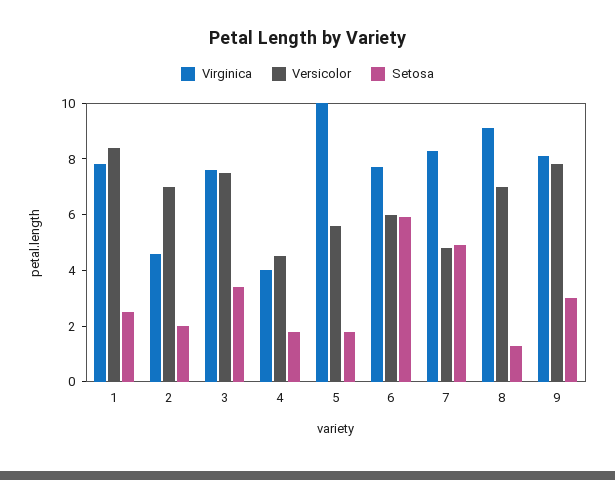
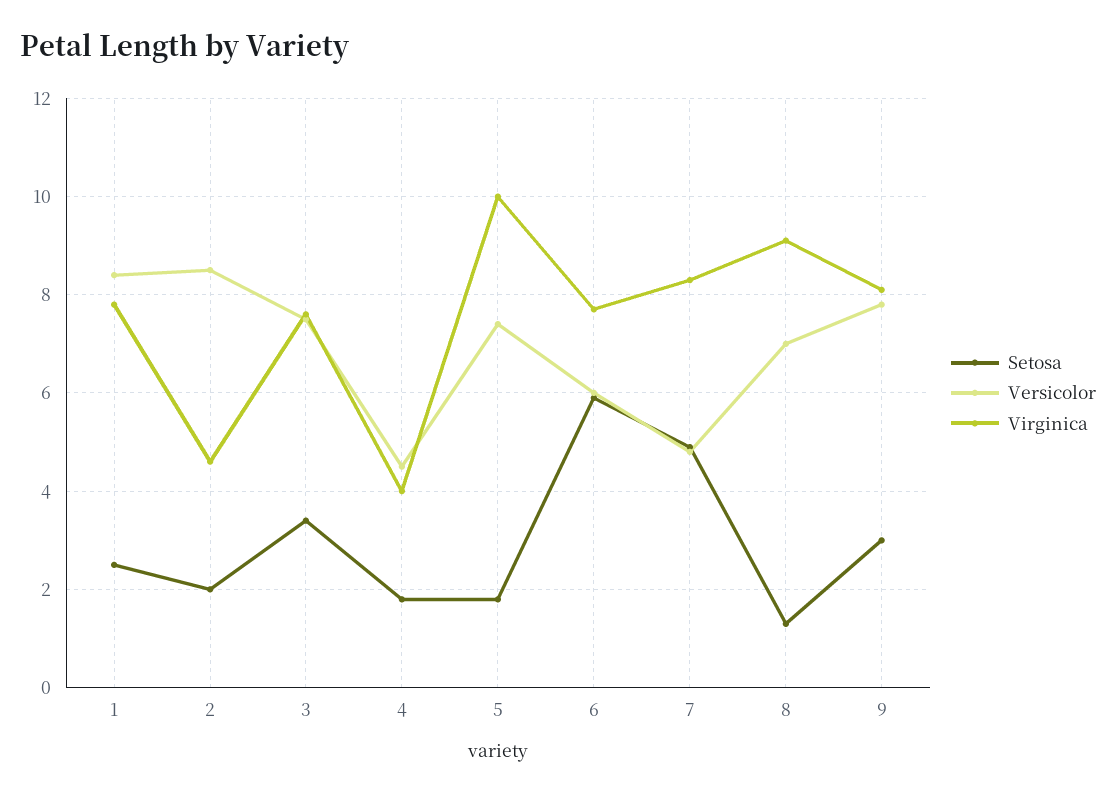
Versicolor, 2: 7 -> 8.5
Versicolor, 5: 5.5 -> 7.5

